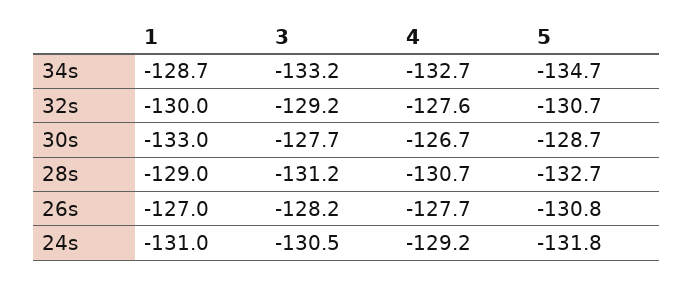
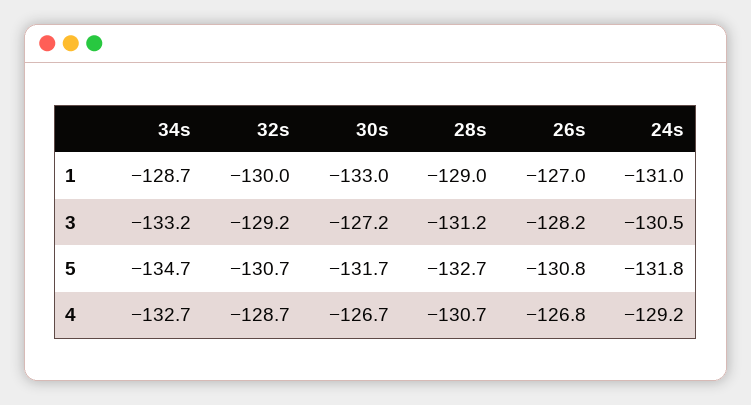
4, 32s: -127.6 -> -128.7
3, 30s: -127.7 -> -127.2
5, 30s: -128.7 -> -131.7
4, 26s: -127.7 -> -126.8

